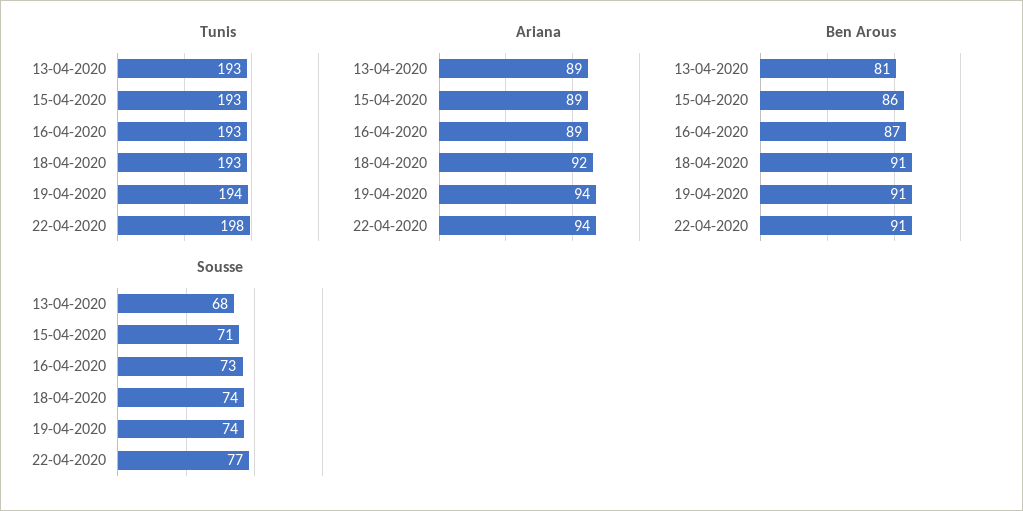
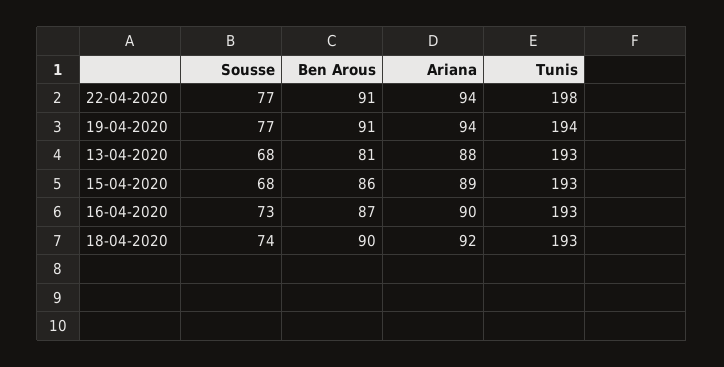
Ariana, 13-04-2020: 89 -> 88
Ariana, 16-04-2020: 89 -> 90
Ben Arous, 18-04-2020: 91 -> 90
Sousse, 15-04-2020: 71 -> 68
Sousse, 19-04-2020: 74 -> 77

